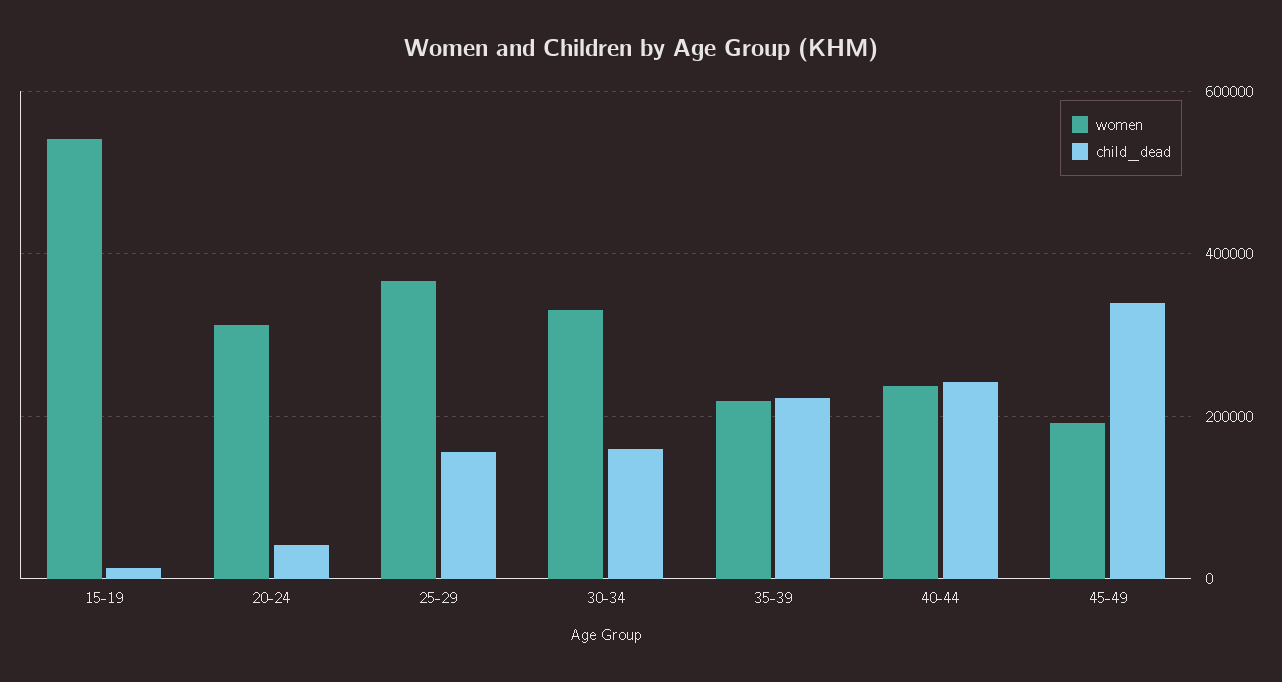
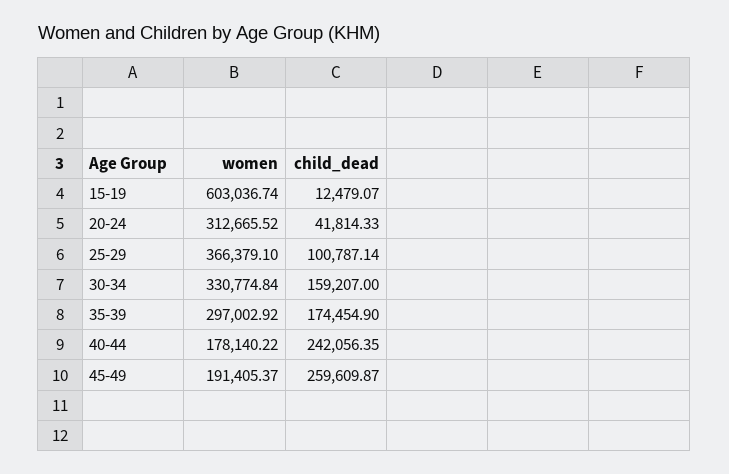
women, 15-19: 540000 -> 603036.74
child_dead, 25-29: 160000 -> 100787.14
women, 35-39: 220000 -> 297002.92
child_dead, 35-39: 220000 -> 174454.9
women, 40-44: 240000 -> 178140.22
child_dead, 45-49: 340000 -> 259609.87

